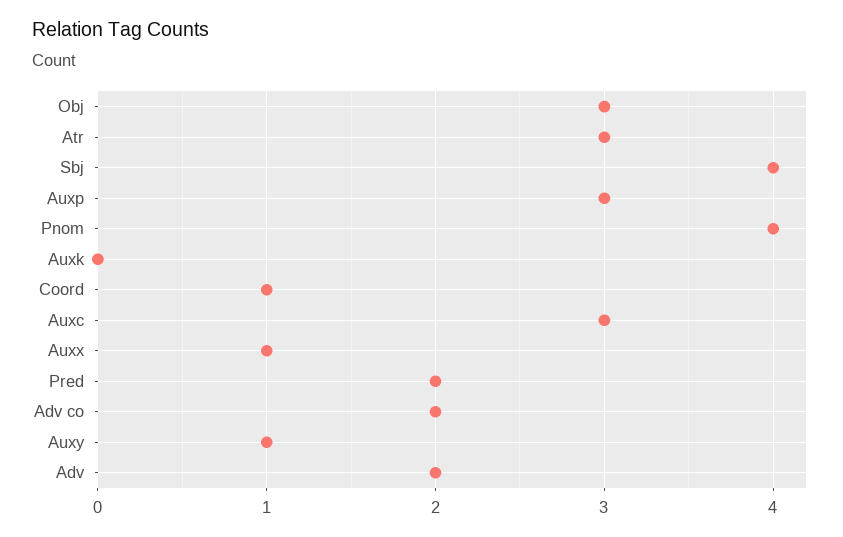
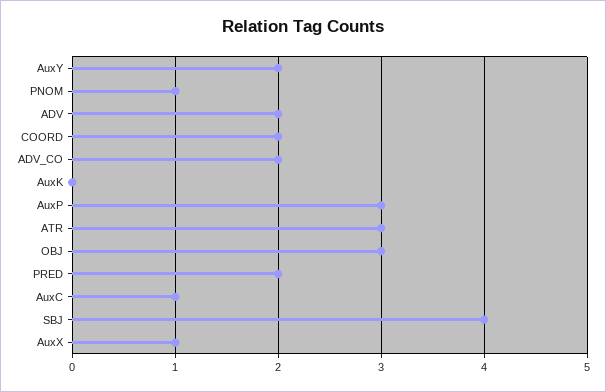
Pnom: 4 -> 1
Coord: 1 -> 2
Auxc: 3 -> 1
Auxy: 1 -> 2

